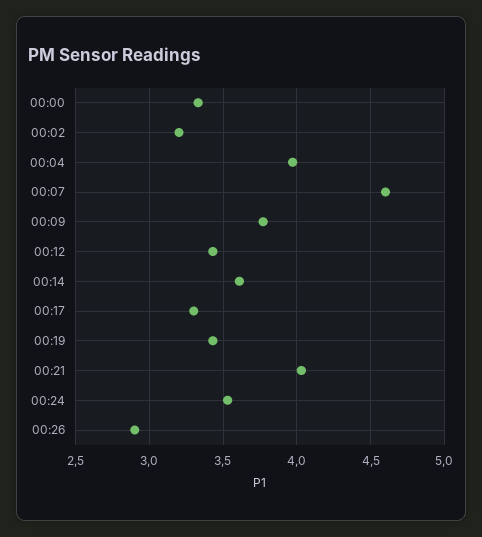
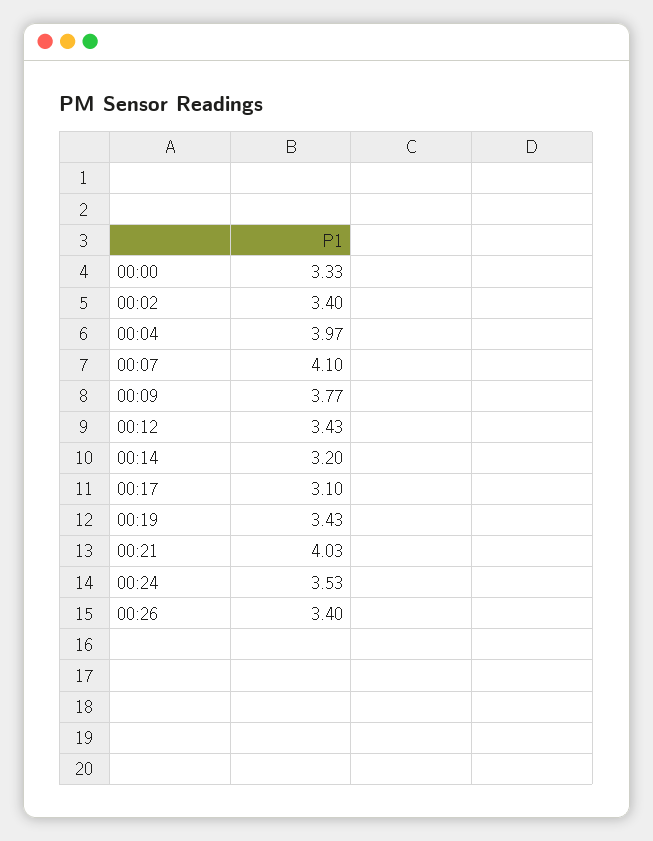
00:02: 3.2 -> 3.4
00:07: 4.6 -> 4.1
00:14: 3.6 -> 3.2
00:17: 3.3 -> 3.1
00:26: 2.9 -> 3.4

